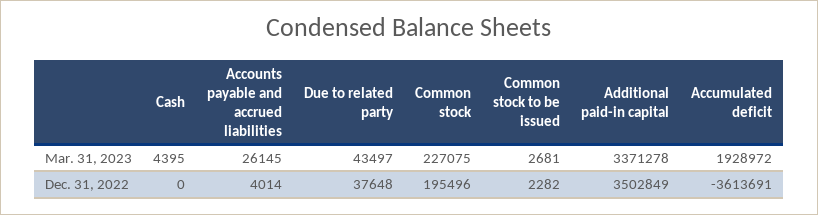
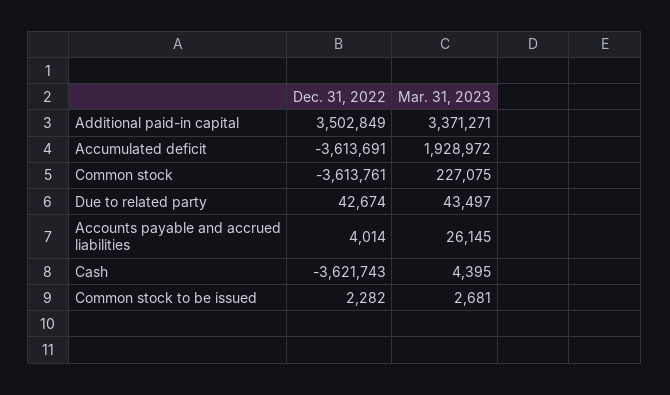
Additional paid-in capital, Mar. 31, 2023: 3371278 -> 3371271
Cash, Dec. 31, 2022: 0 -> -3621743
Due to related party, Dec. 31, 2022: 37648 -> 42674
Common stock, Dec. 31, 2022: 195496 -> -3613761

